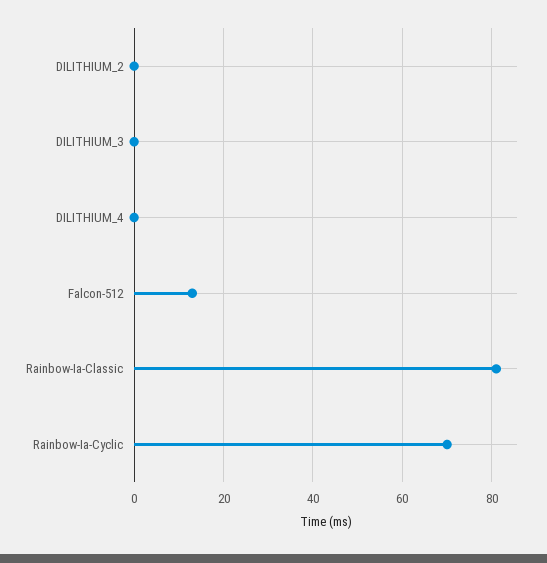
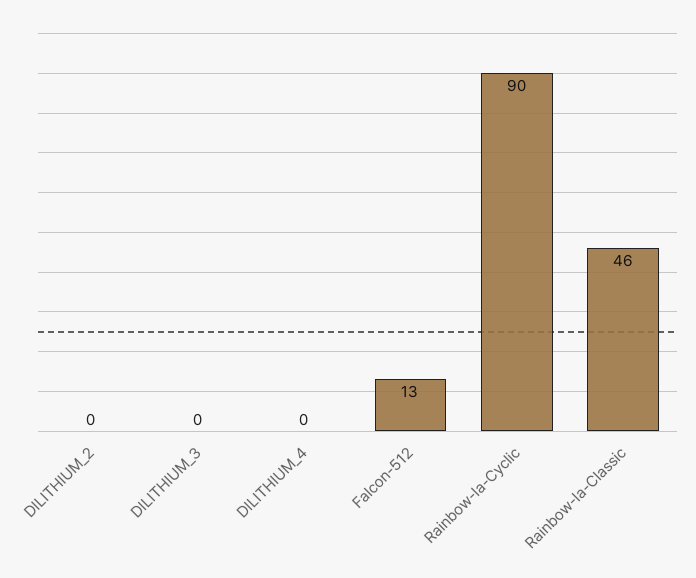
Rainbow-Ia-Classic: 80 -> 46
Rainbow-Ia-Cyclic: 70 -> 90

